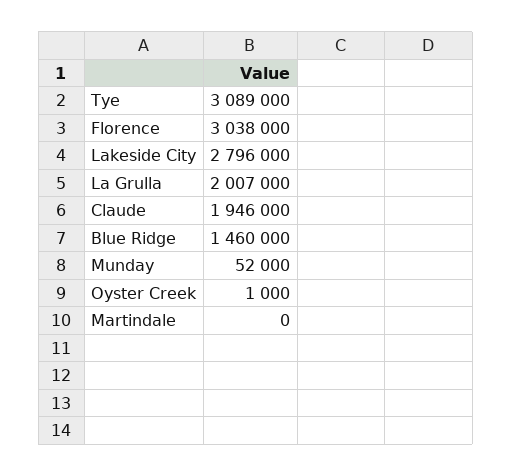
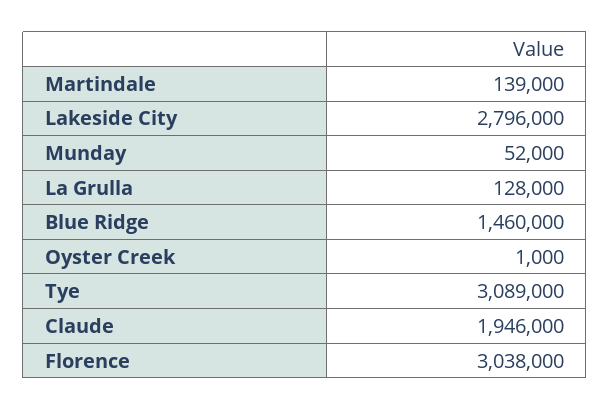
La Grulla: 2007000 -> 128000
Martindale: 0 -> 139000

